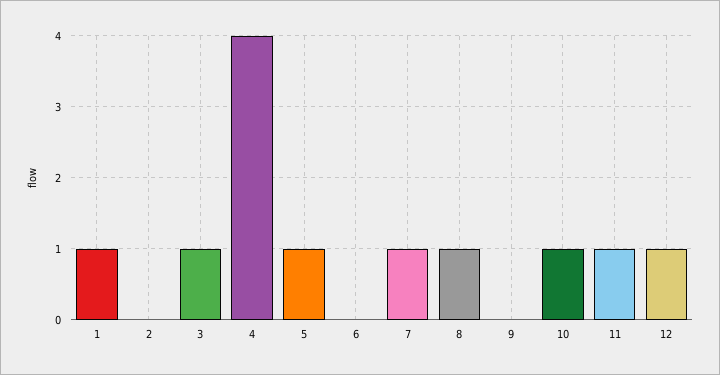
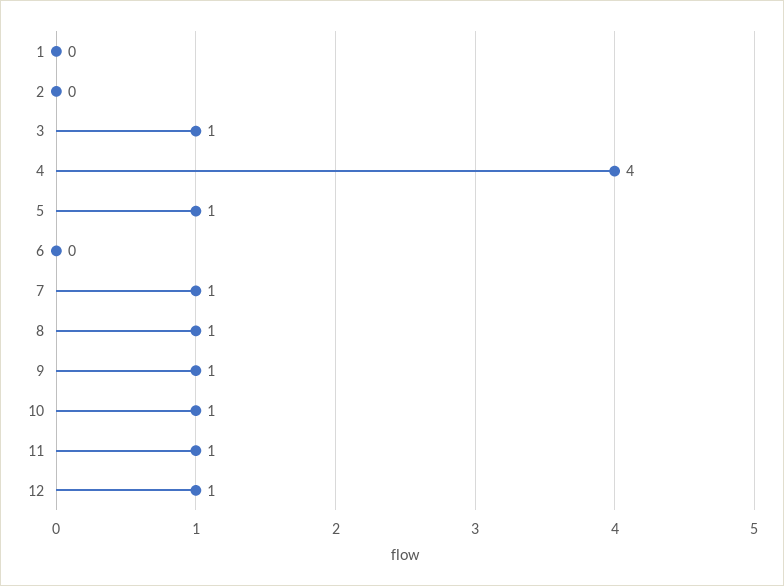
1: 1 -> 0
9: 0 -> 1

